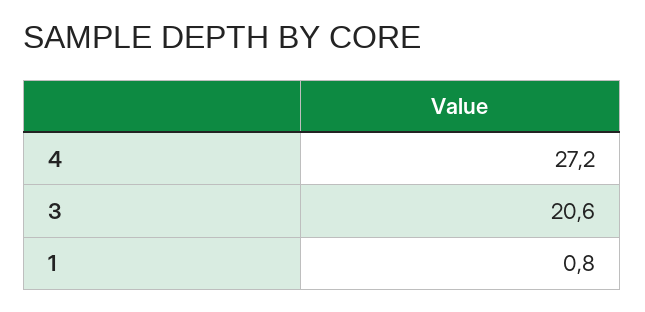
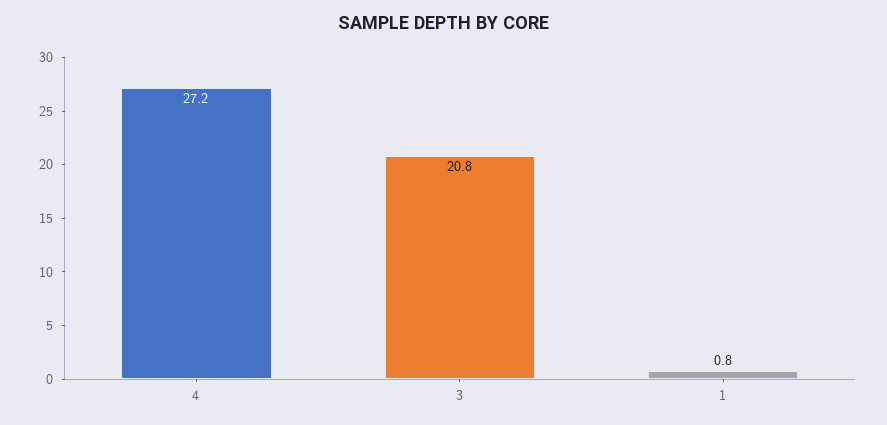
3: 20.6 -> 20.8

